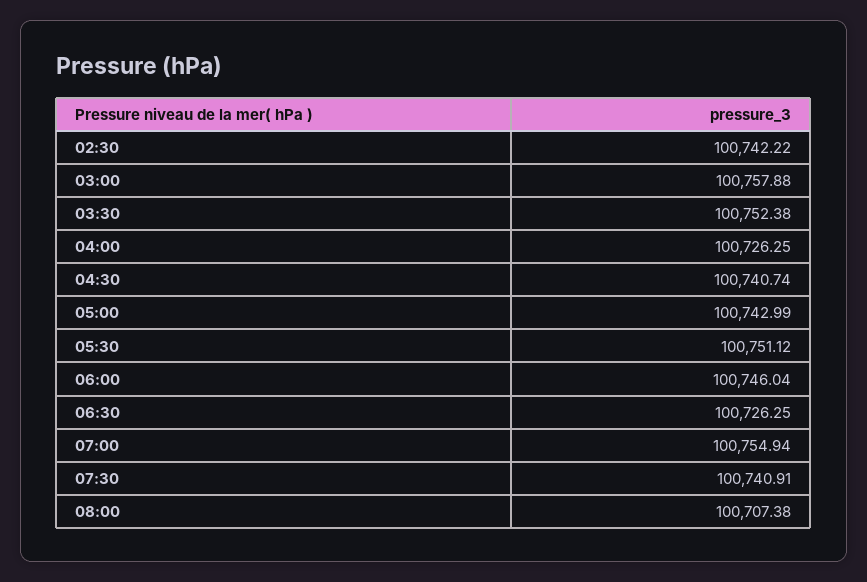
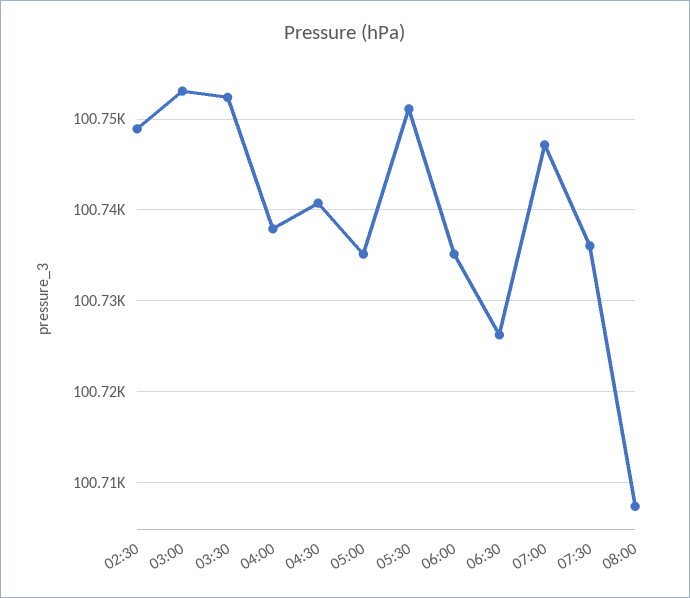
02:30: 100742.22 -> 100749
03:00: 100757.88 -> 100753
04:00: 100726.25 -> 100738
05:00: 100742.99 -> 100735
06:00: 100746.04 -> 100735
07:00: 100754.94 -> 100747
07:30: 100740.91 -> 100736

